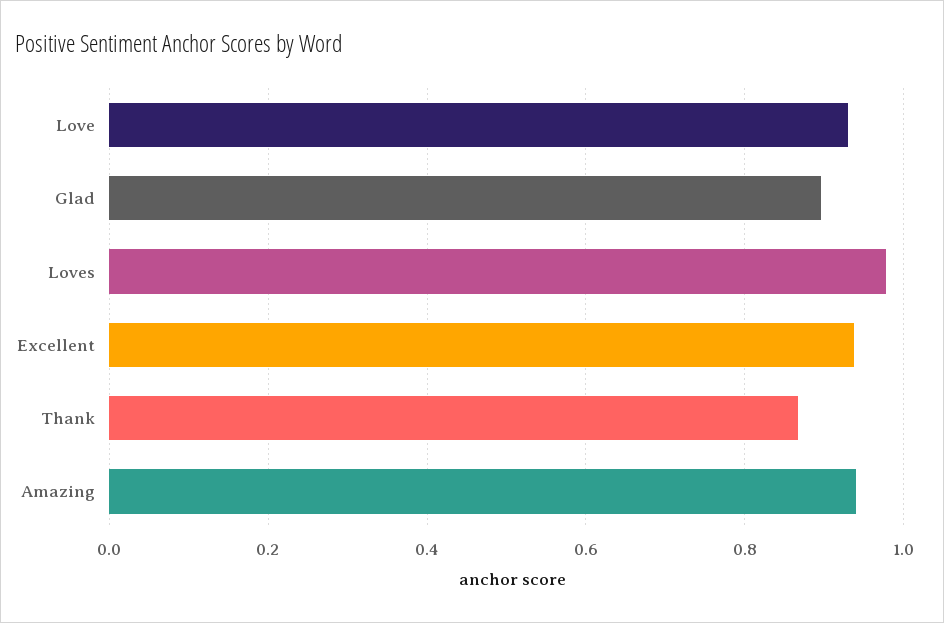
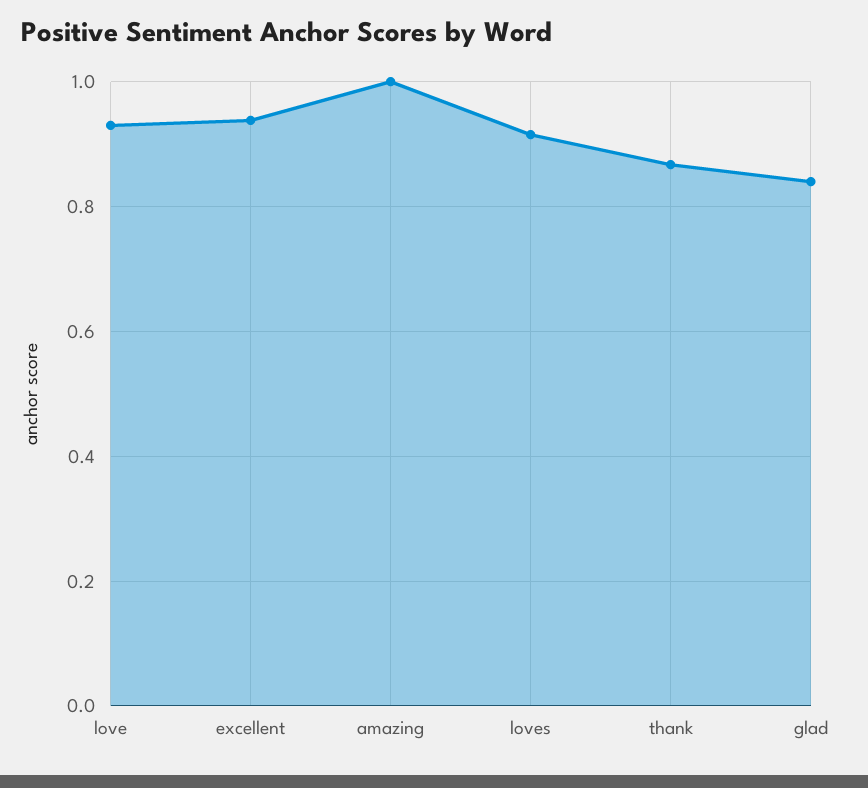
Glad: 0.9 -> 0.84
Loves: 0.98 -> 0.92
Amazing: 0.94 -> 1

